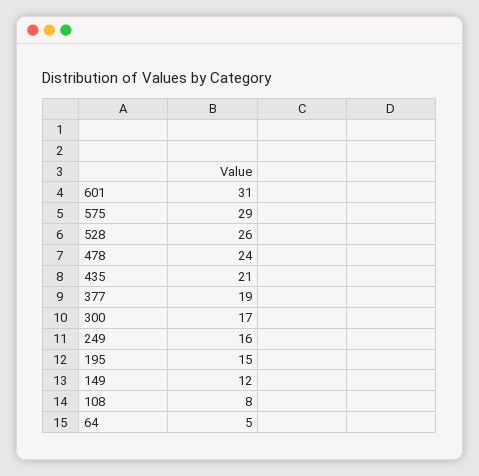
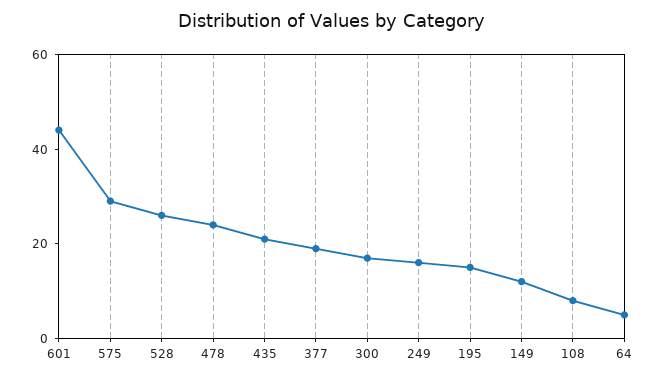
601: 31 -> 45

